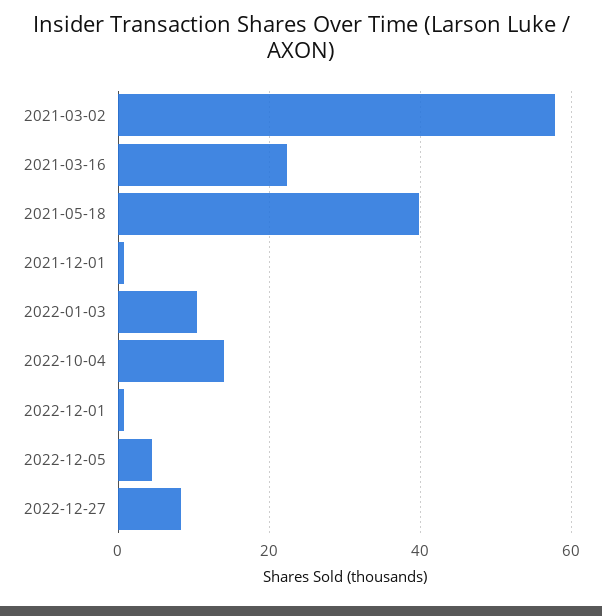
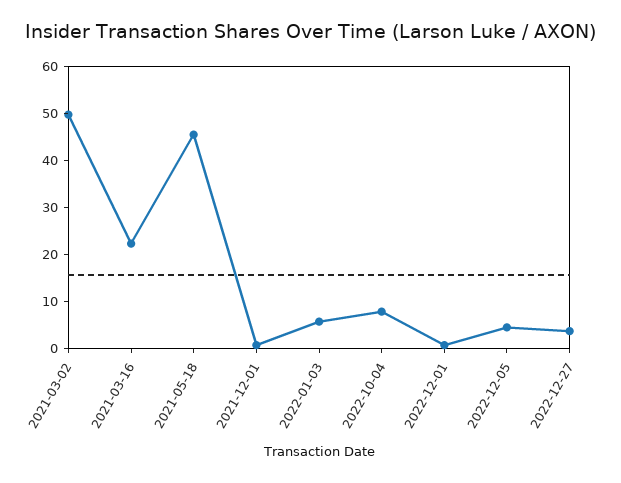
2021-03-02: 58 -> 50
2021-05-18: 40 -> 46
2022-01-03: 10 -> 6
2022-10-04: 14 -> 8
2022-12-27: 8 -> 4

